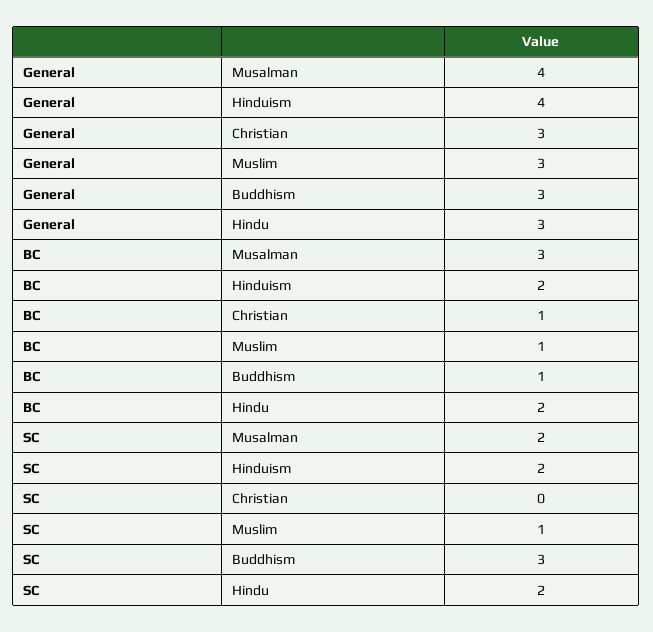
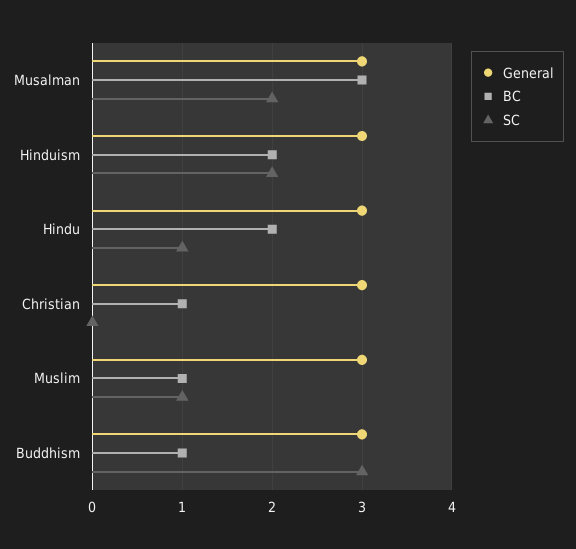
General, Musalman: 4 -> 3
General, Hinduism: 4 -> 3
SC, Hindu: 2 -> 1

